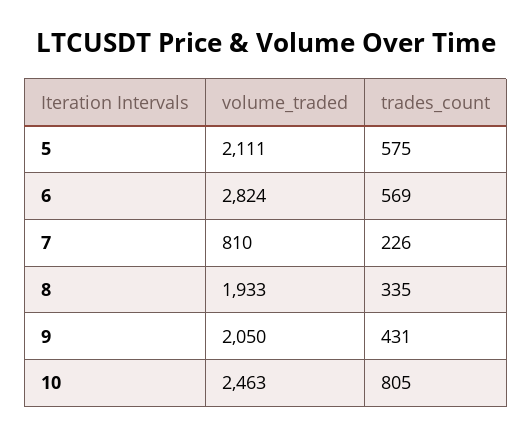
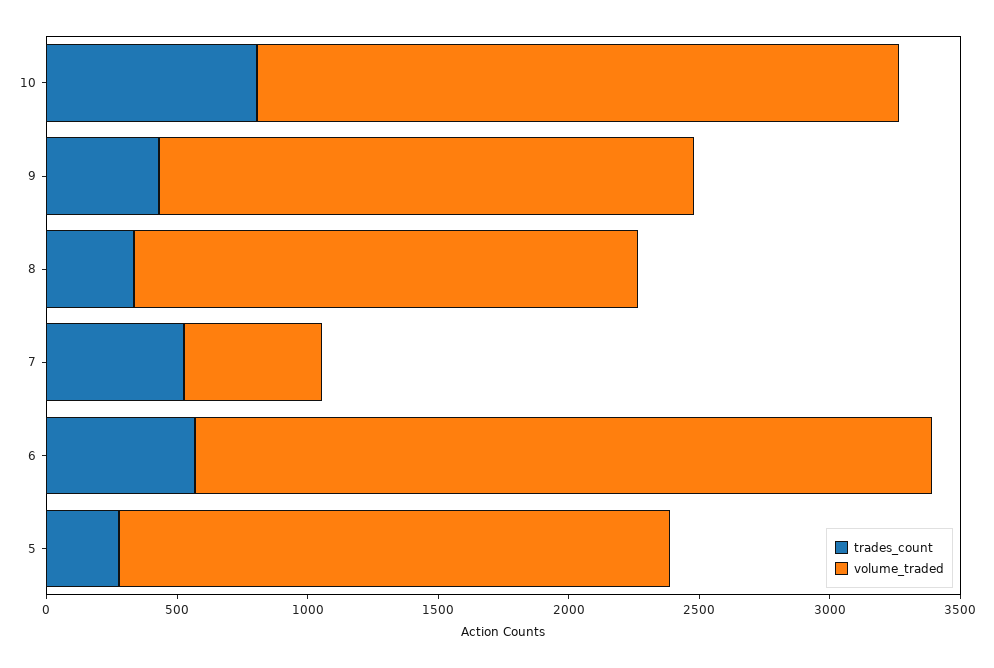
trades_count, 5: 575 -> 300
volume_traded, 7: 810 -> 500
trades_count, 7: 226 -> 500

